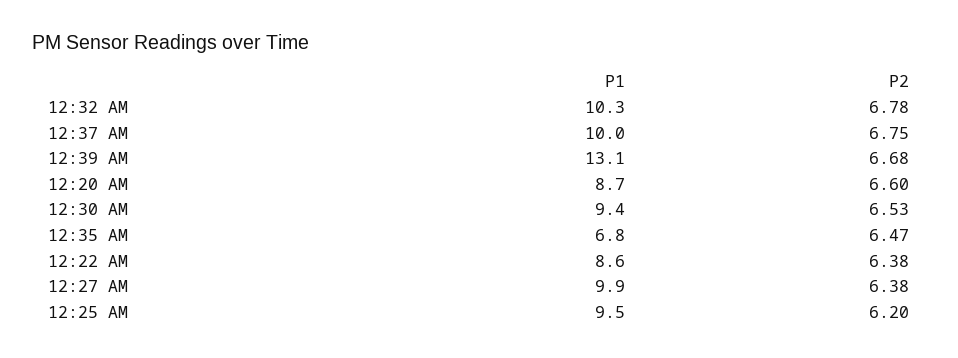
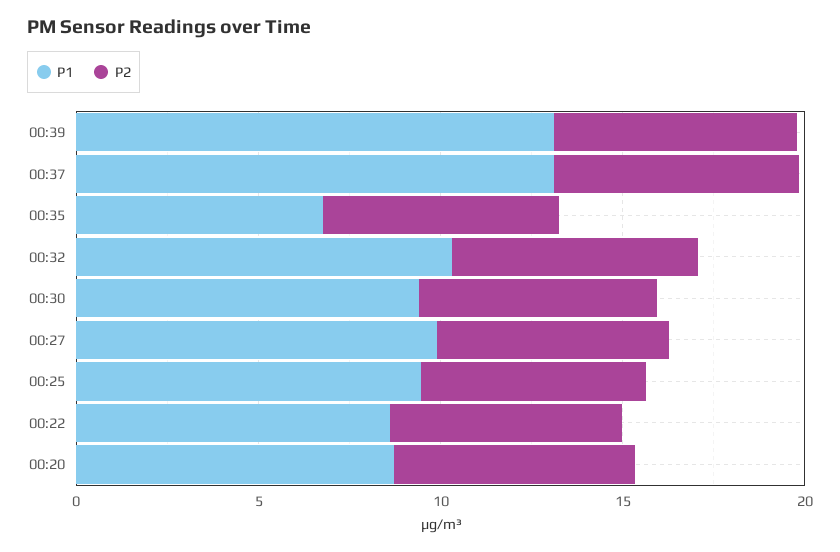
P1, 12:37 AM: 10 -> 13

